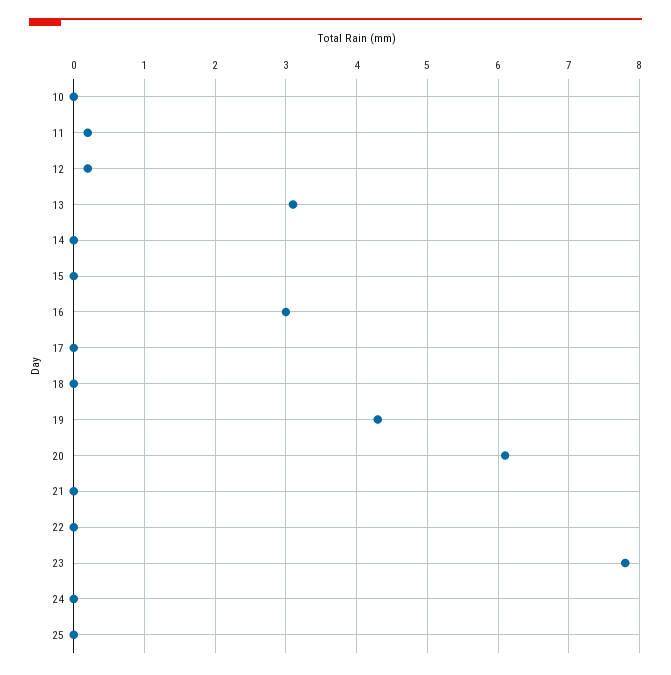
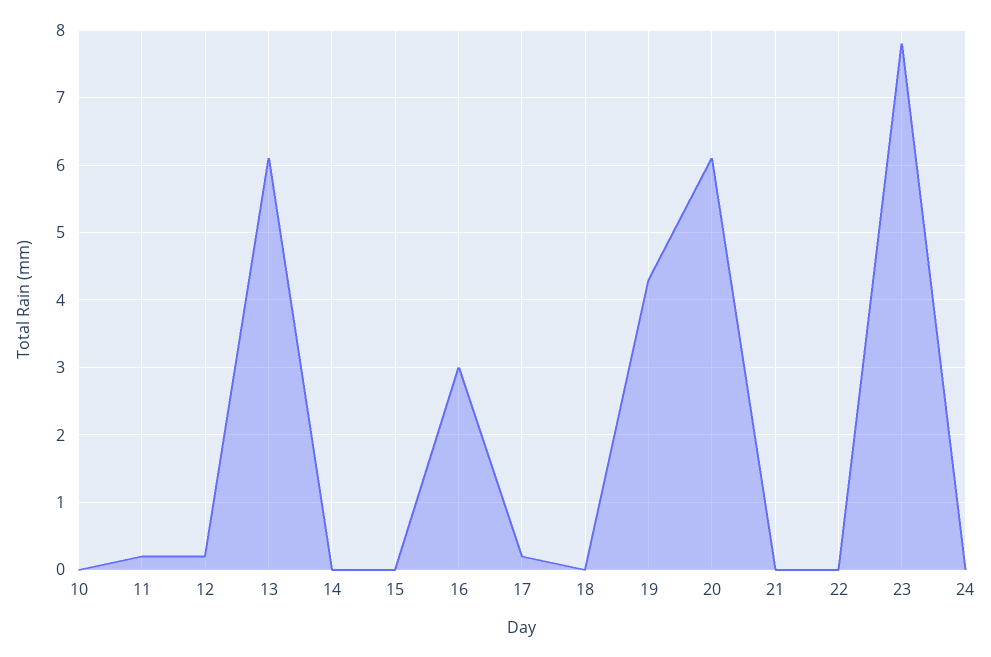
13: 3.1 -> 6.1
17: 0 -> 0.2
25: 0 -> none

